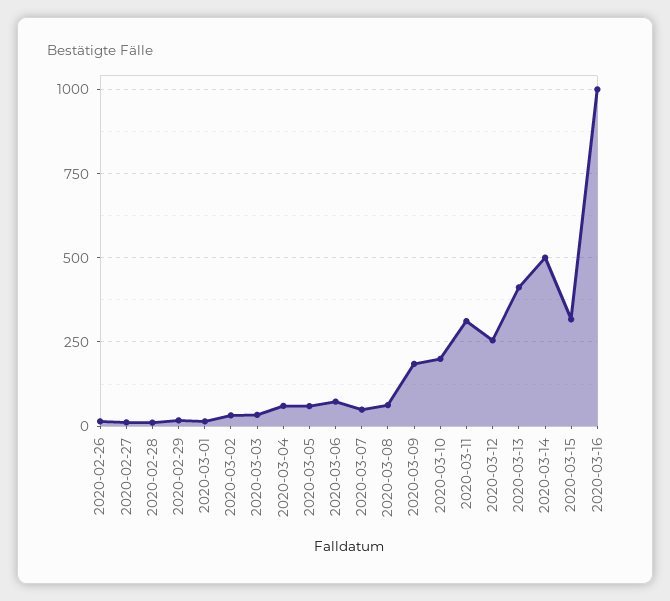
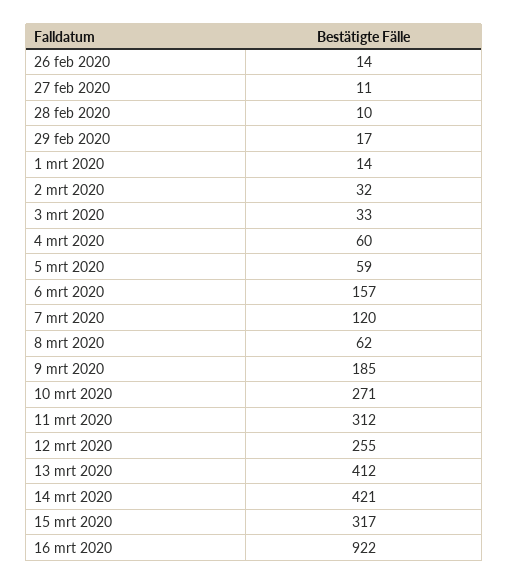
2020-03-06: 75 -> 157
2020-03-07: 50 -> 120
2020-03-10: 200 -> 271
2020-03-14: 500 -> 421
2020-03-16: 1000 -> 922

